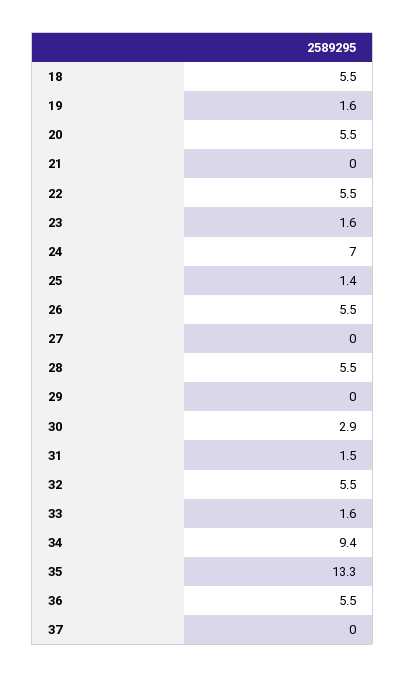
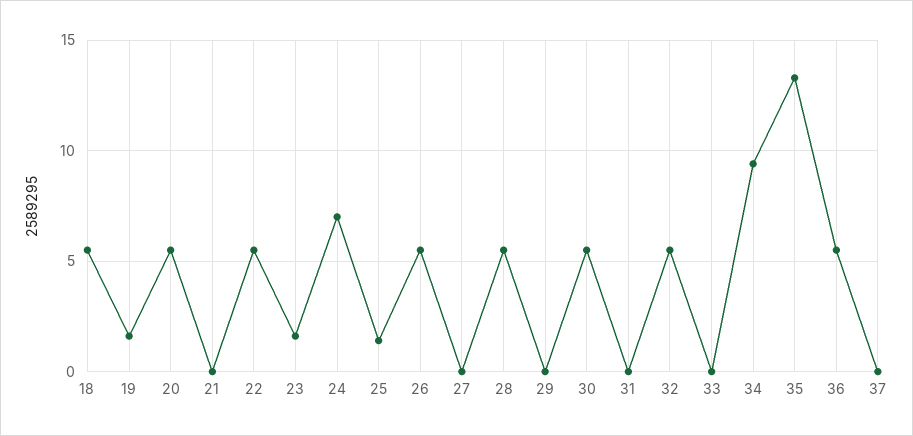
30: 2.9 -> 5.5
31: 1.5 -> 0
33: 1.6 -> 0

